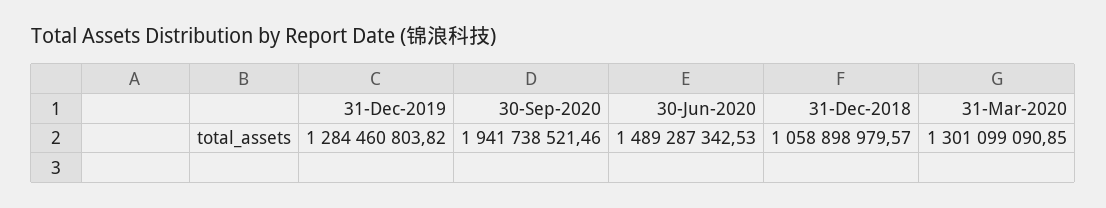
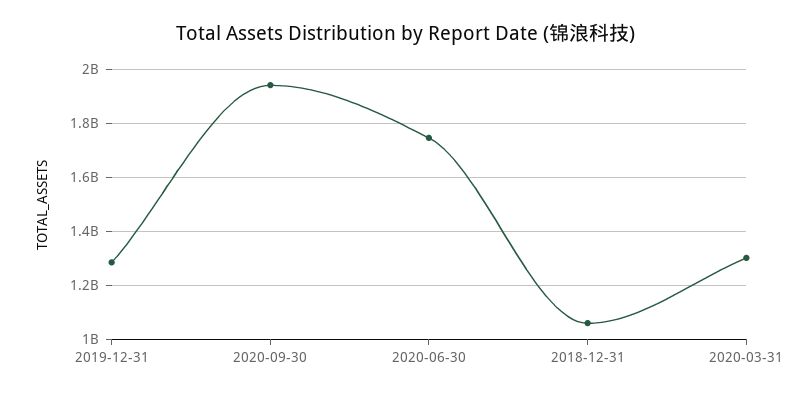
30-Jun-2020: 1489287342.53 -> 1750000000

